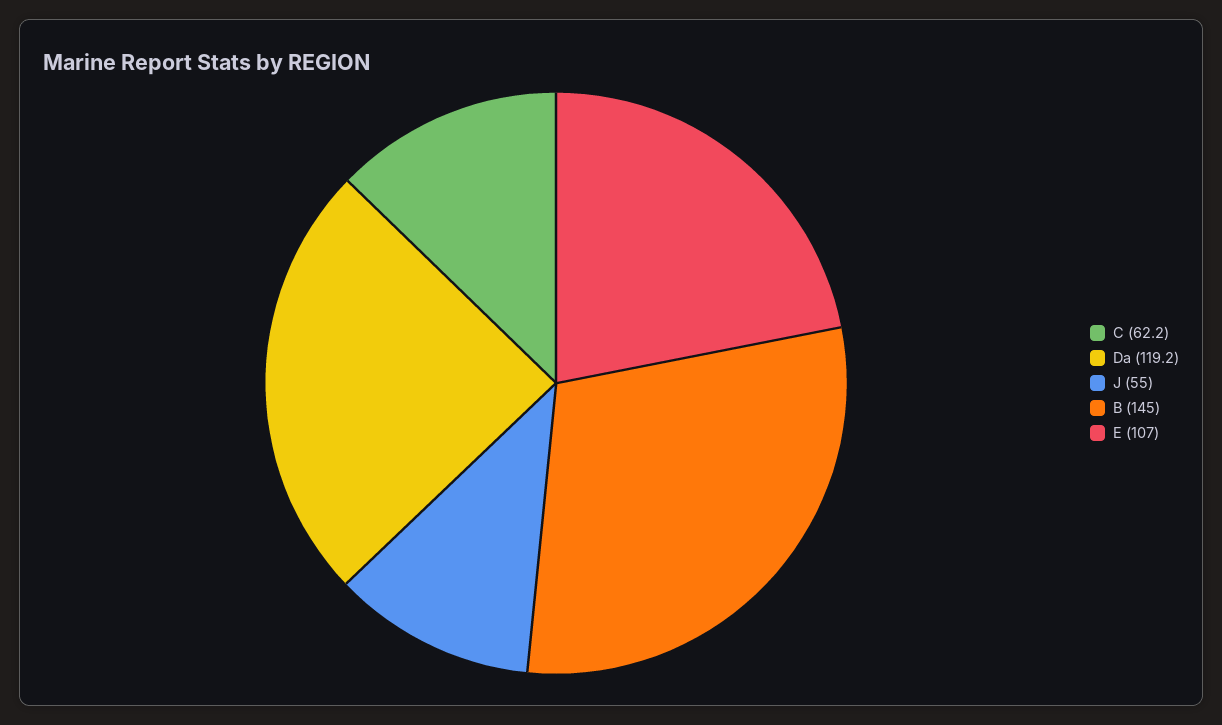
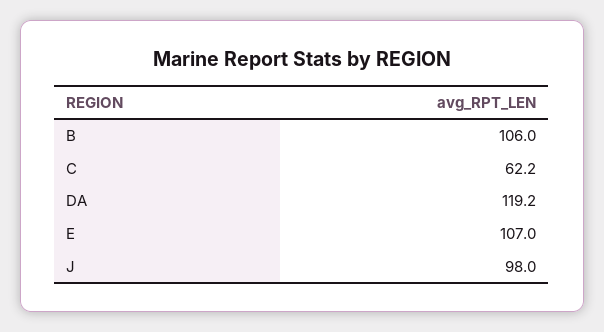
J: 55 -> 98
B: 145 -> 106

